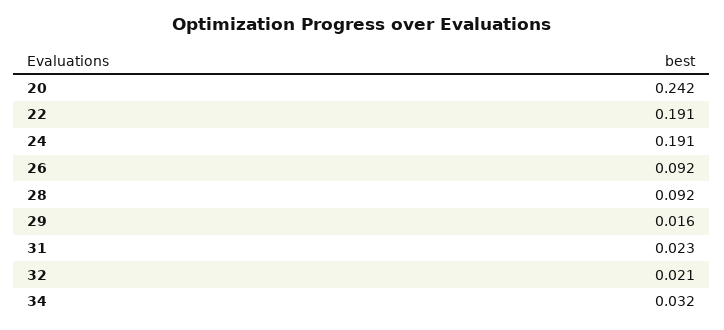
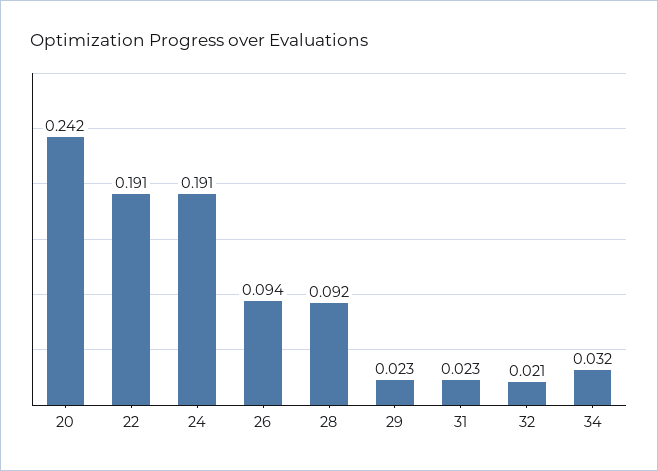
26: 0.092 -> 0.094
29: 0.016 -> 0.023

